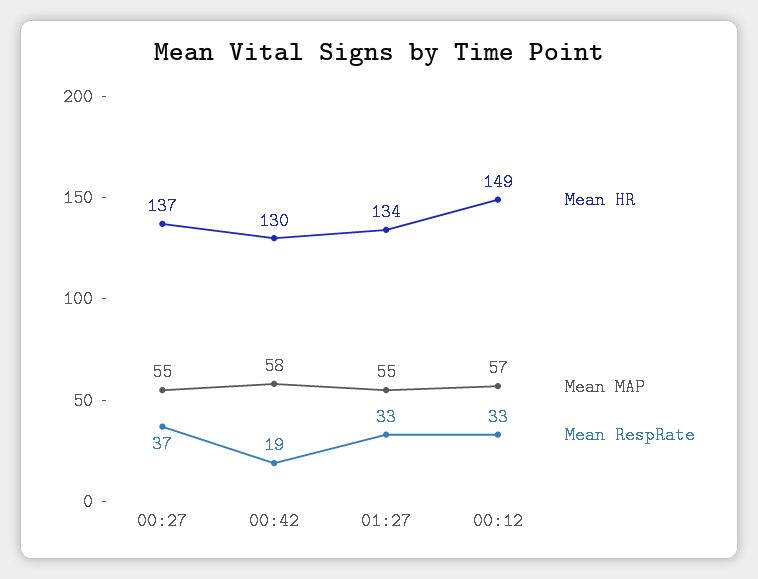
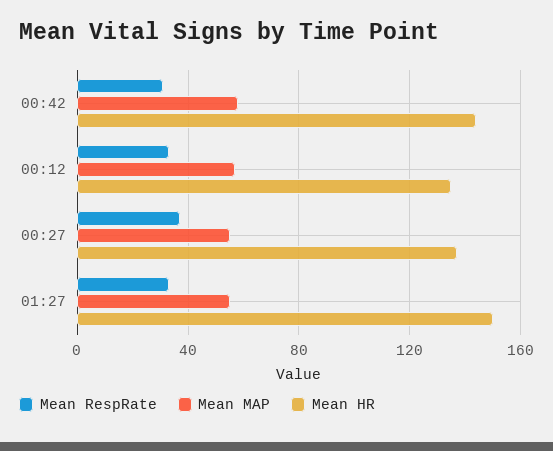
Mean HR, 00:42: 130 -> 145
Mean RespRate, 00:42: 19 -> 30
Mean HR, 01:27: 134 -> 150
Mean HR, 00:12: 149 -> 135

